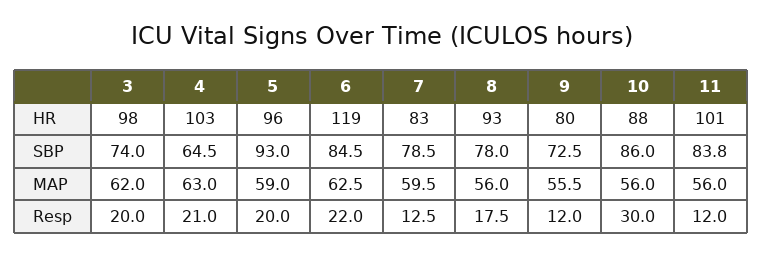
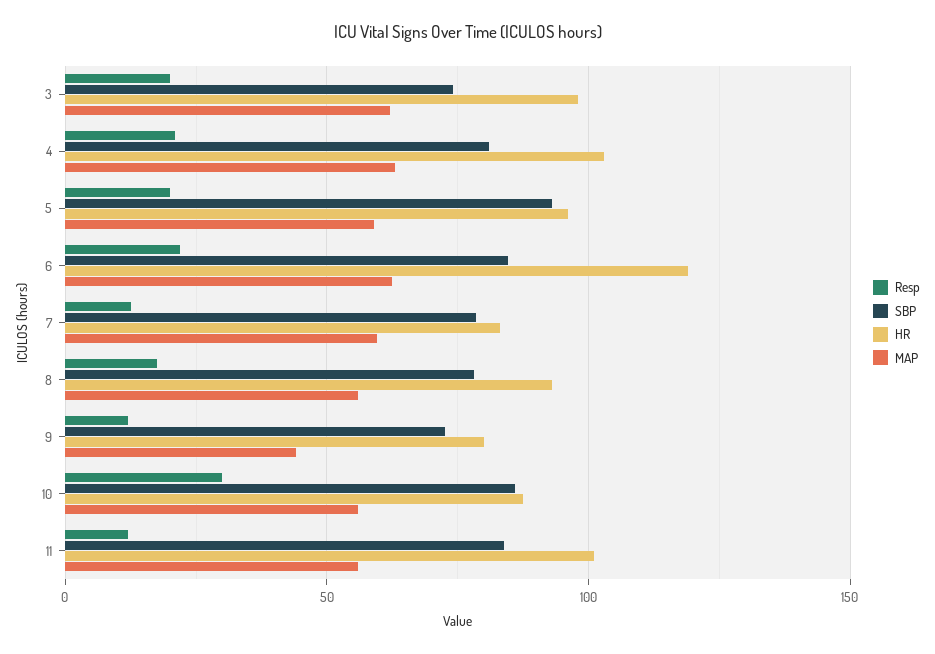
SBP, 4: 64.5 -> 80
MAP, 9: 55.5 -> 45

